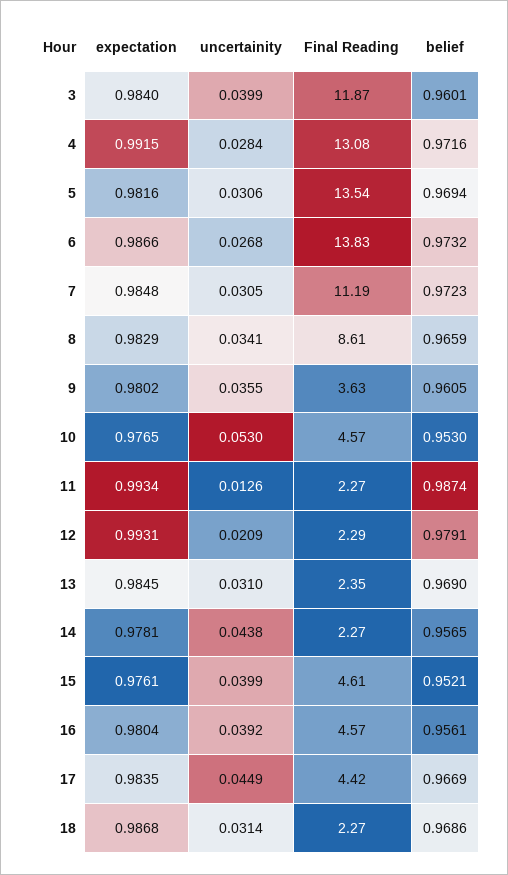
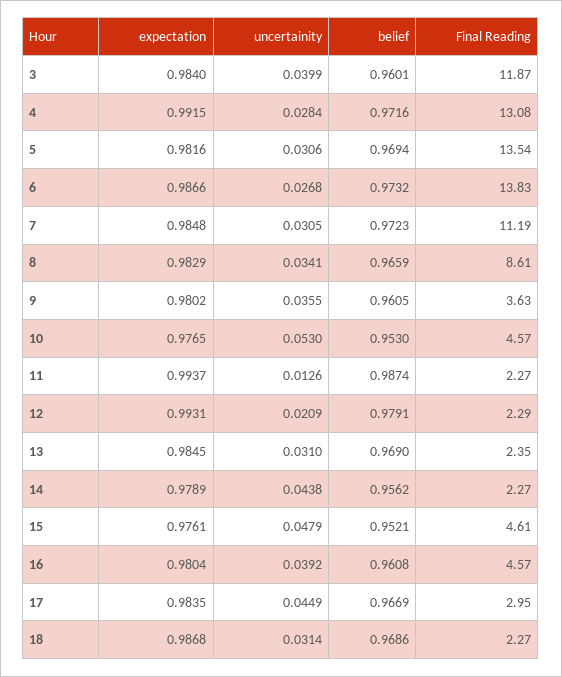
expectation, 11: 0.9934 -> 0.9937
expectation, 14: 0.9781 -> 0.9789
belief, 14: 0.9565 -> 0.9562
uncertainity, 15: 0.0399 -> 0.0479
belief, 16: 0.9561 -> 0.9608
Final Reading, 17: 4.42 -> 2.95

